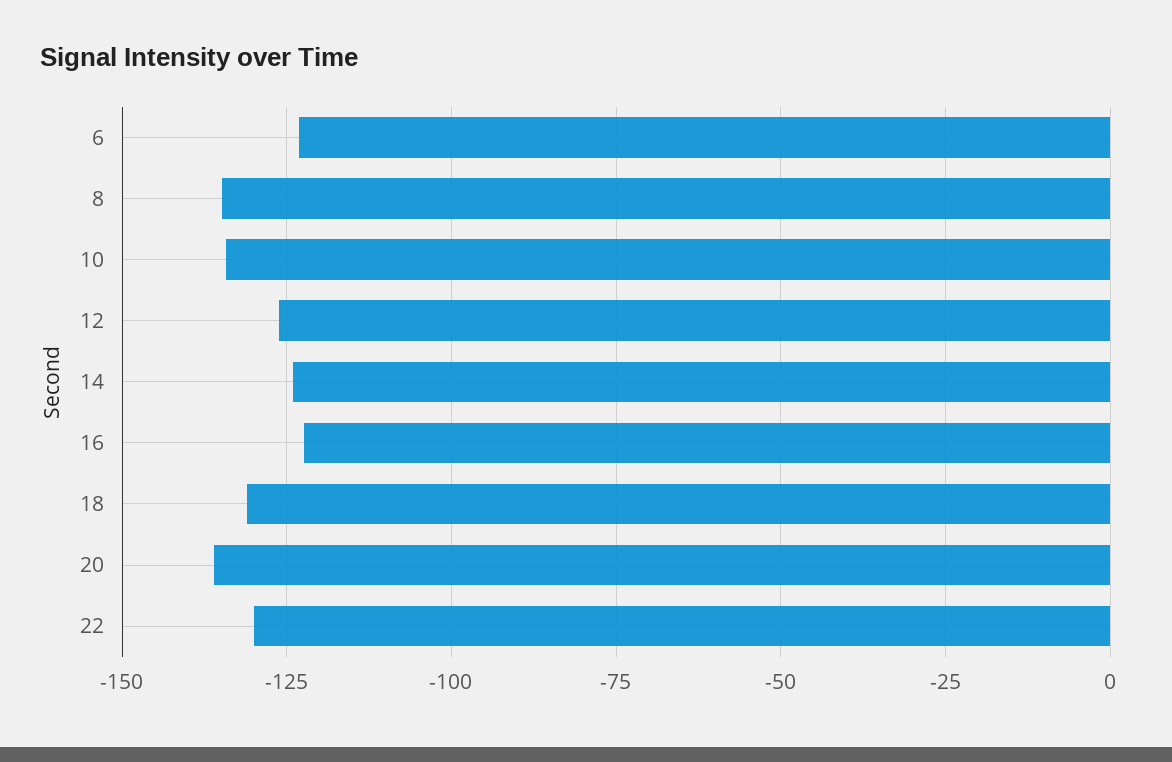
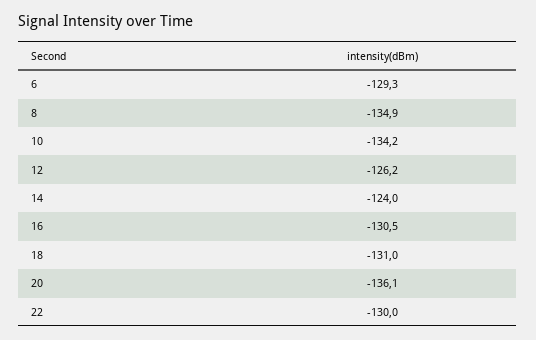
6: -122.5 -> -129.3
16: -122.5 -> -130.5

